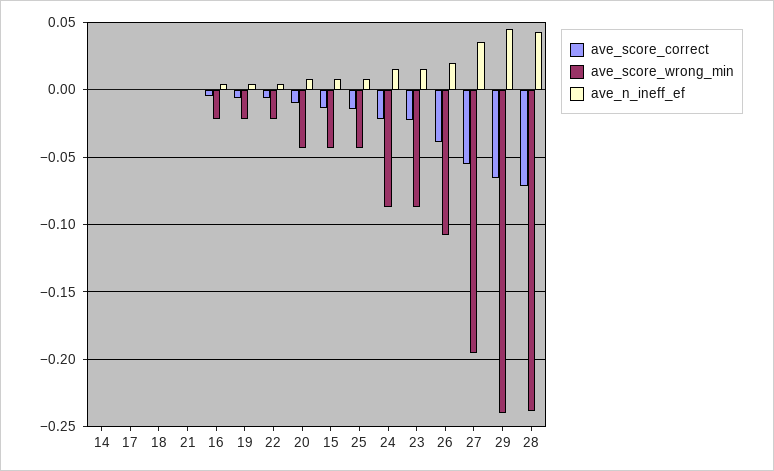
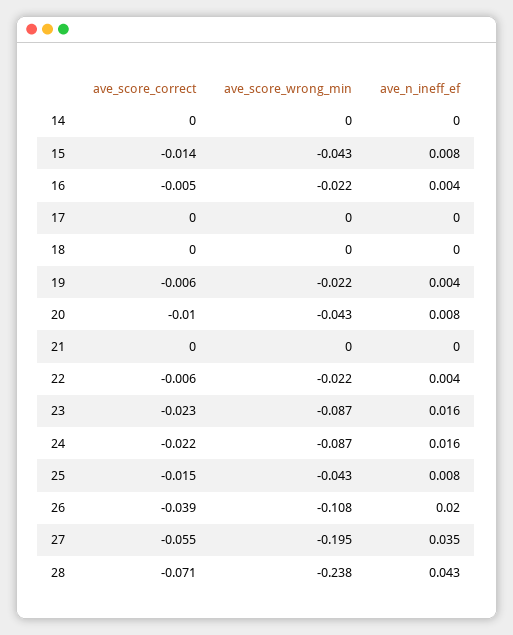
ave_score_correct, 29: -0.065 -> none
ave_score_wrong_min, 29: -0.24 -> none
ave_n_ineff_ef, 29: 0.045 -> none

